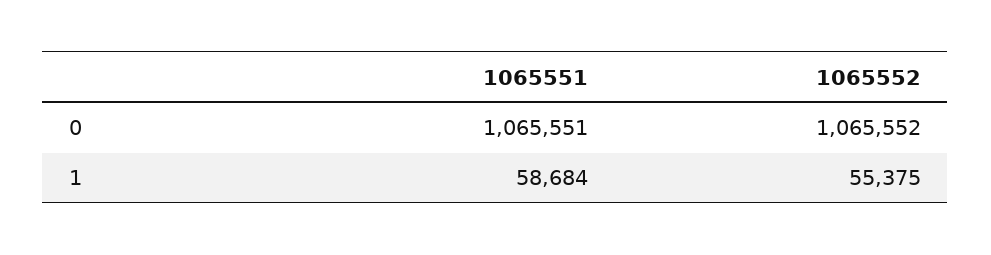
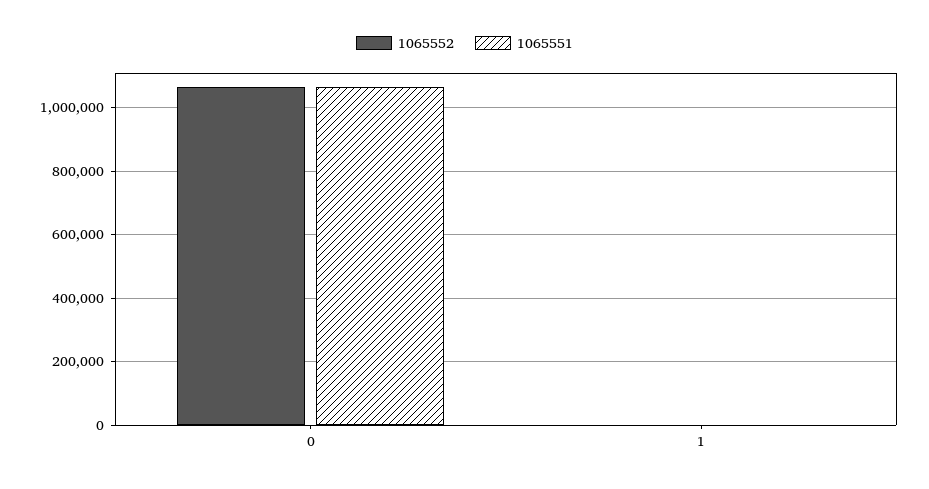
1065551, 1: 58684 -> 0
1065552, 1: 55375 -> 0

